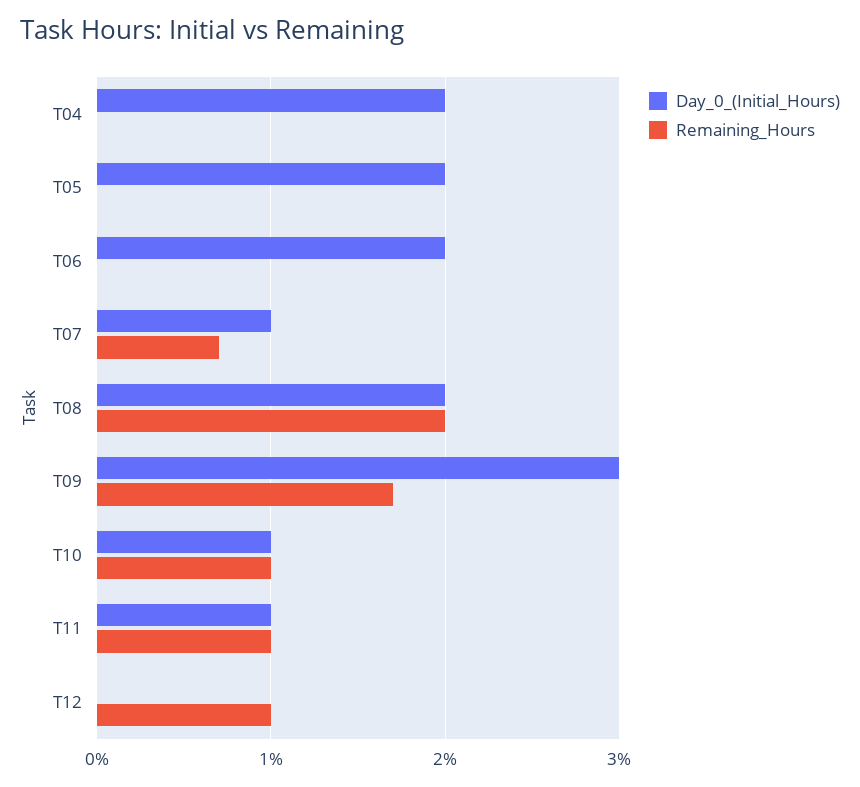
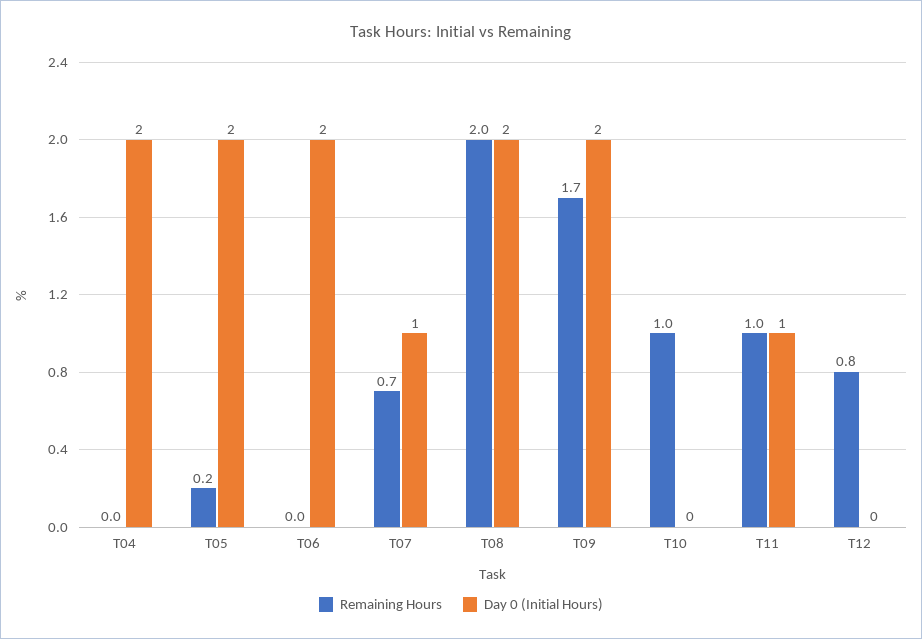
Remaining_Hours, T05: 0 -> 0.2
Day_0_(Initial_Hours), T09: 3 -> 2
Day_0_(Initial_Hours), T10: 1 -> 0
Remaining_Hours, T12: 1 -> 0.8

